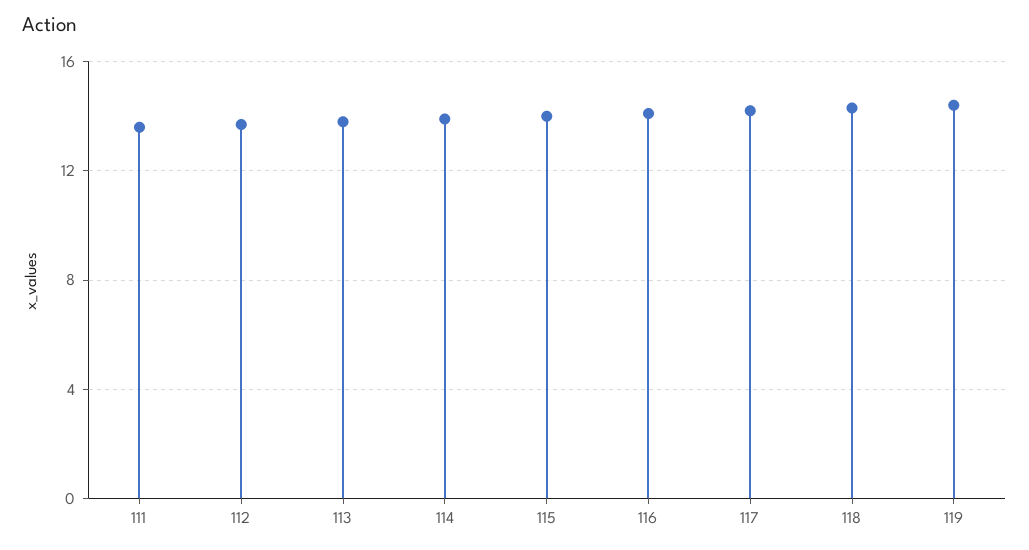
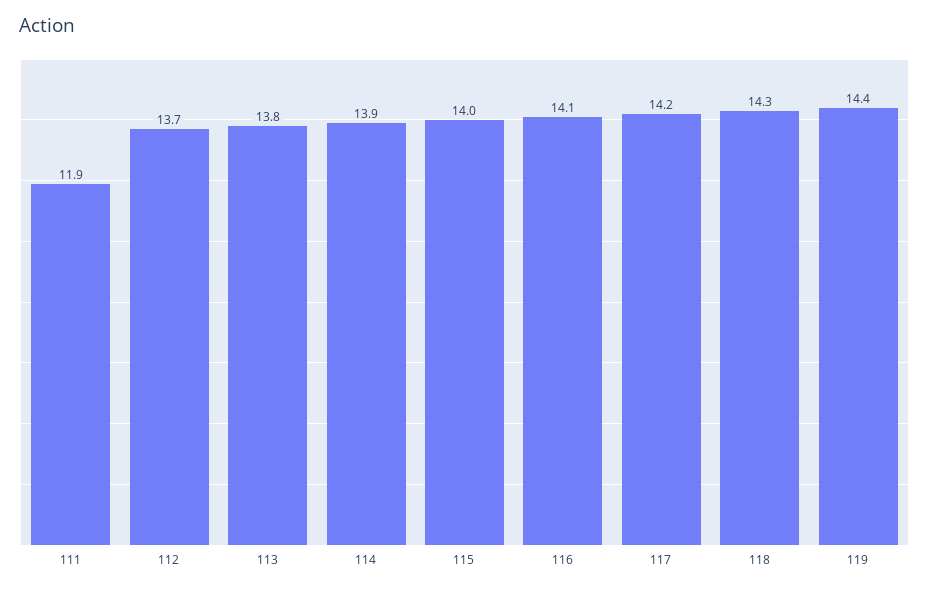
111: 13.5 -> 11.9

